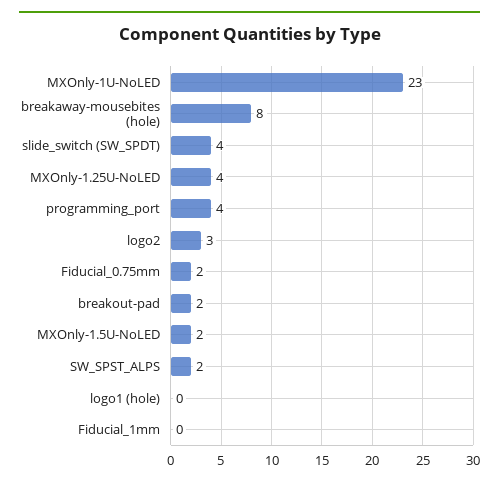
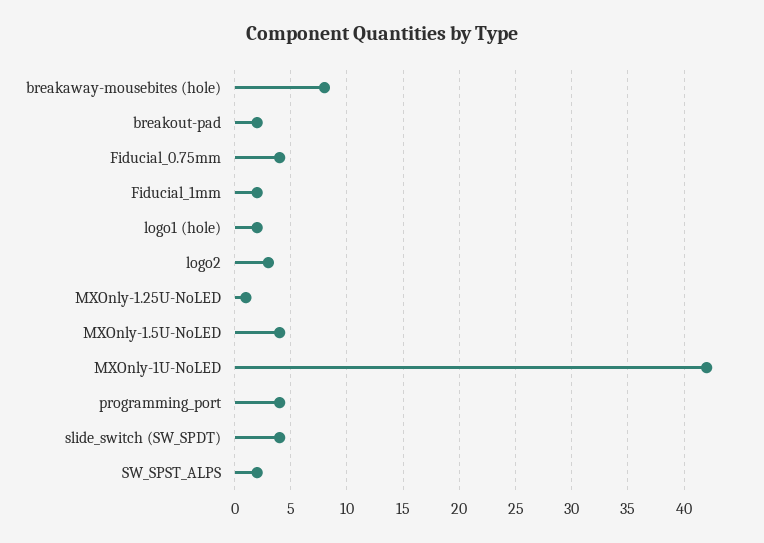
MXOnly-1U-NoLED: 23 -> 42
MXOnly-1.25U-NoLED: 4 -> 1
Fiducial_0.75mm: 2 -> 4
MXOnly-1.5U-NoLED: 2 -> 4
logo1 (hole): 0 -> 2
Fiducial_1mm: 0 -> 2

